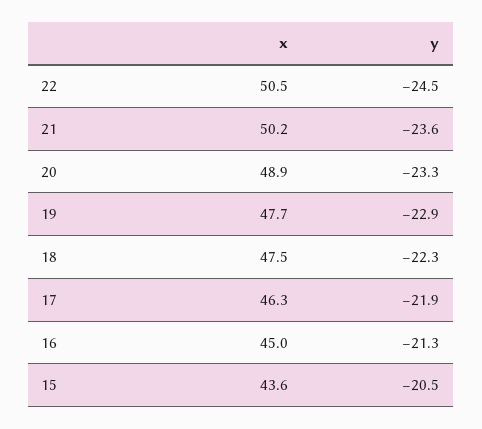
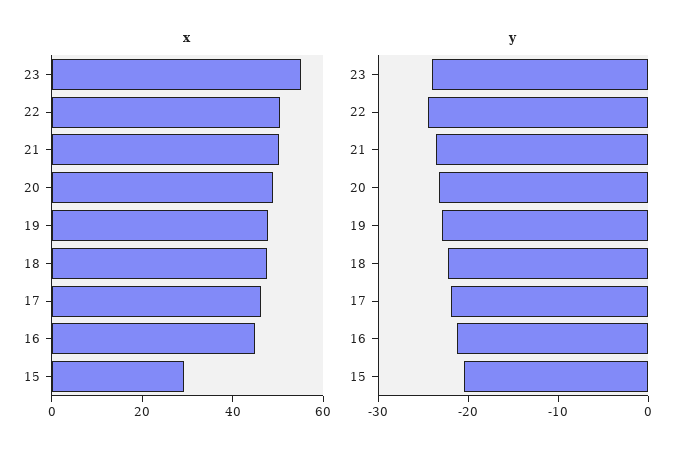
x, 15: 43.6 -> 30
x, 23: none -> 55
y, 23: none -> -24

